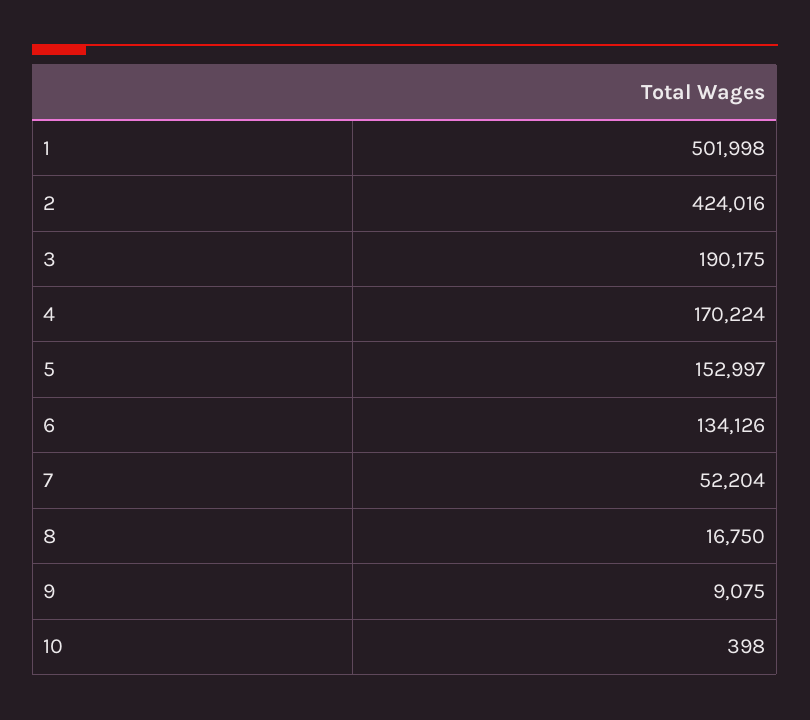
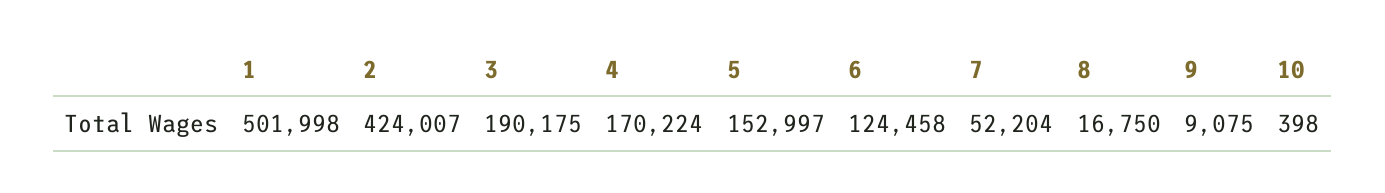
2: 424016 -> 424007
6: 134126 -> 124458

